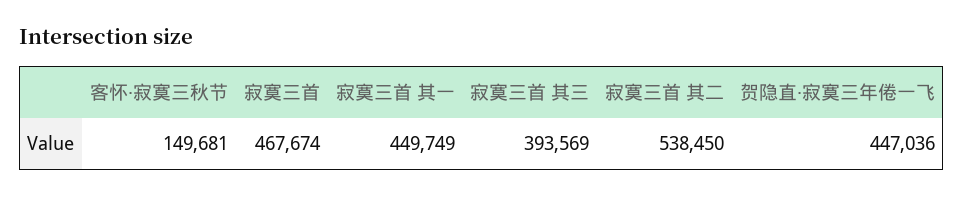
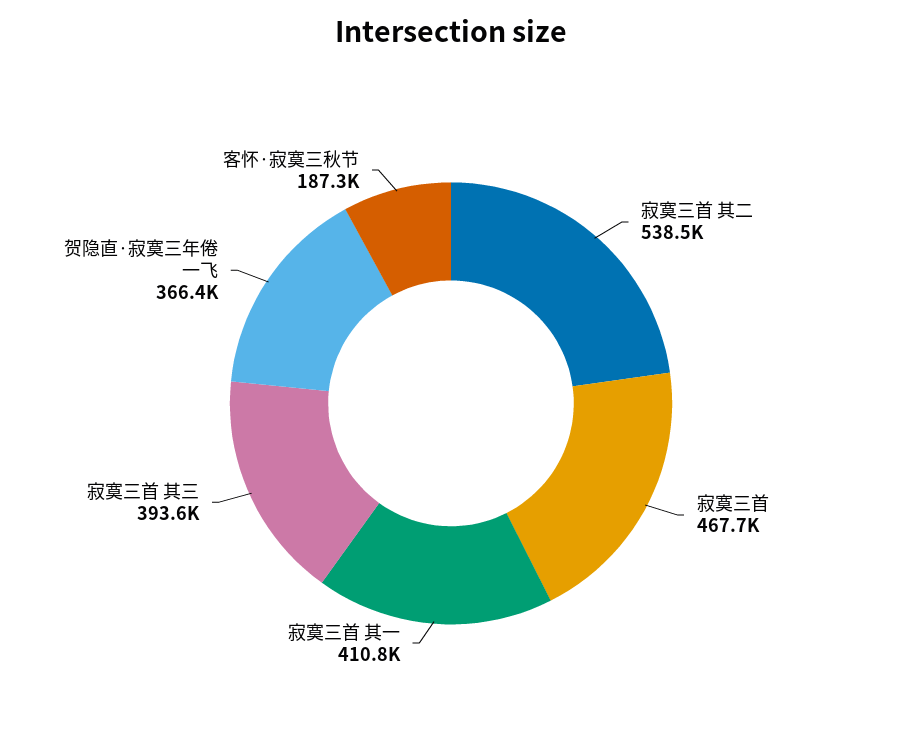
客怀·寂寞三秋节: 149681 -> 187300
寂寞三首 其一: 449749 -> 410800
贺隐直·寂寞三年倦一飞: 447036 -> 366400

